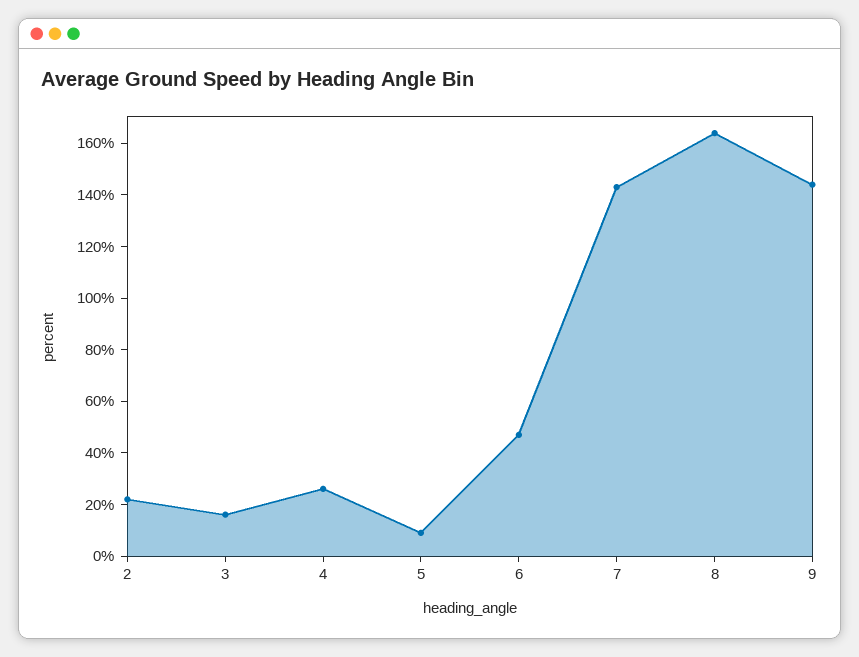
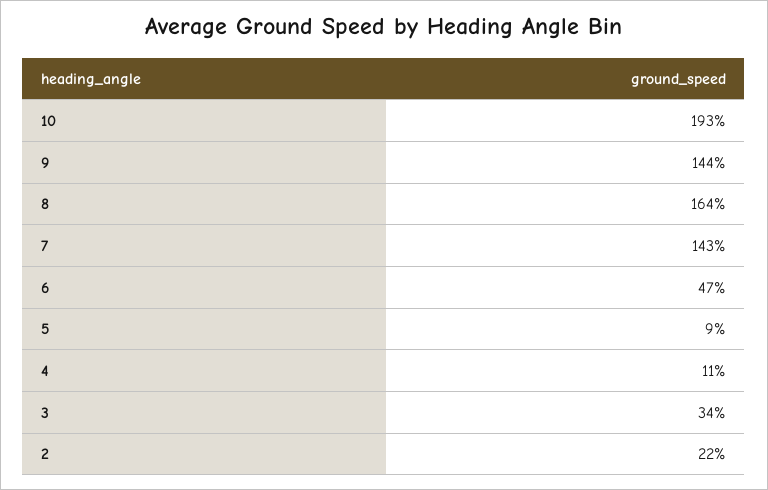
3: 15 -> 34
4: 25 -> 11
10: none -> 193

